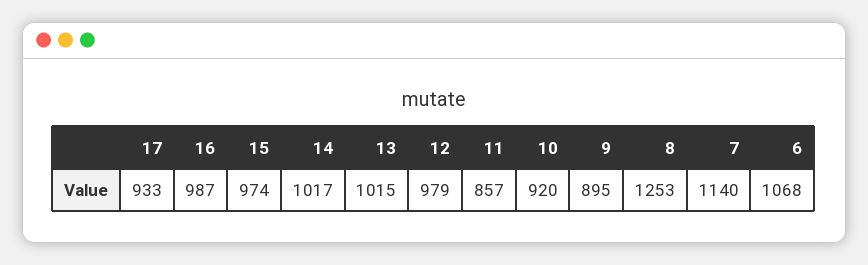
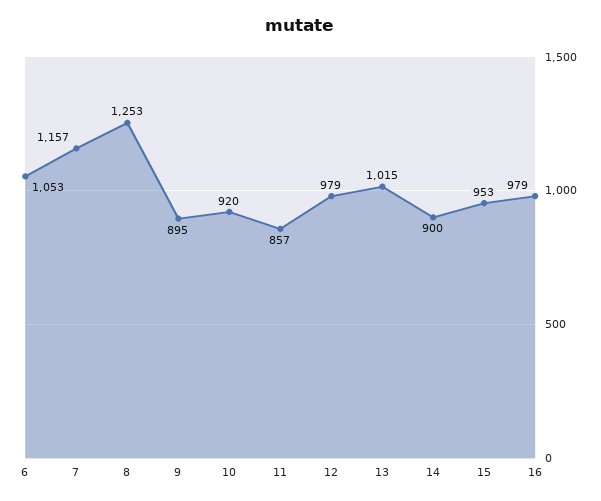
17: 933 -> none
16: 987 -> 979
15: 974 -> 953
14: 1017 -> 900
7: 1140 -> 1157
6: 1068 -> 1053

